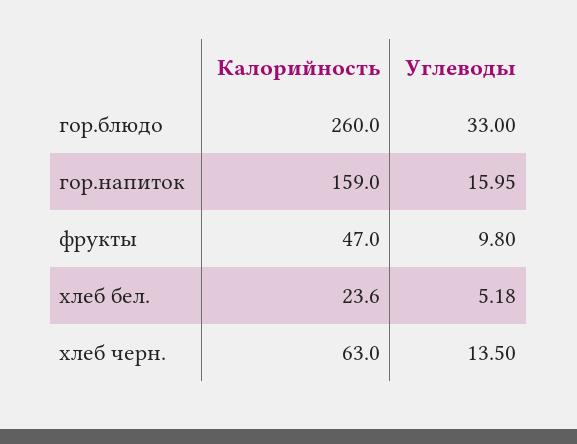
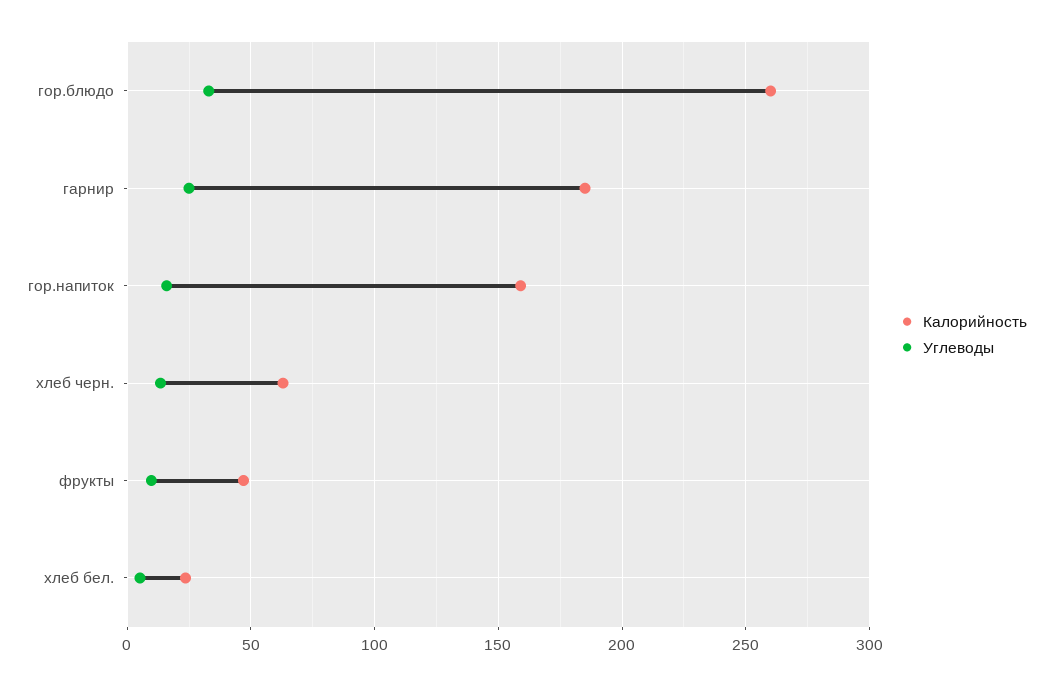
Калорийность, гарнир: none -> 185
Углеводы, гарнир: none -> 25

